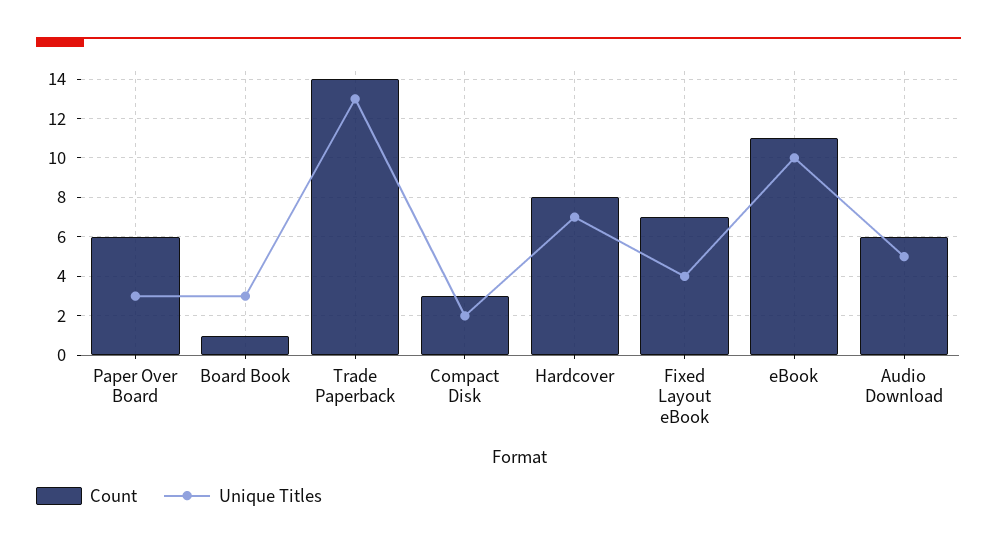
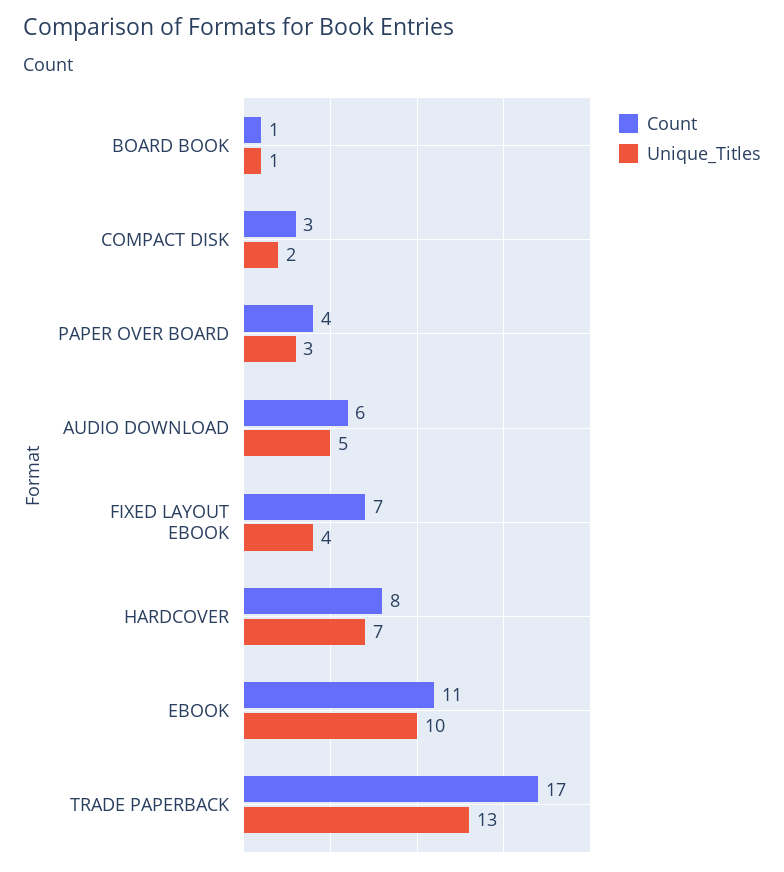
Count, Paper Over Board: 6 -> 4
Unique Titles, Board Book: 3 -> 1
Count, Trade Paperback: 14 -> 17

